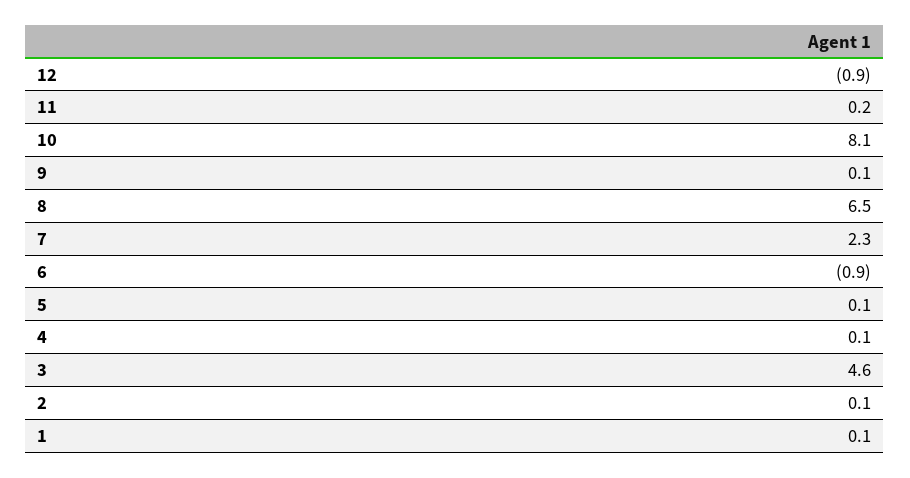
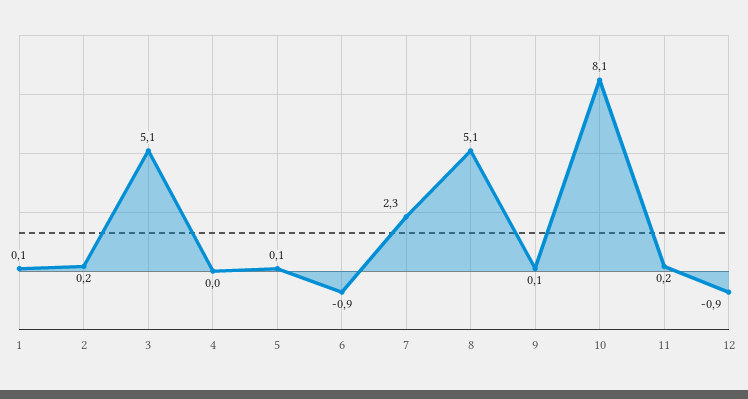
8: 6.5 -> 5.1
4: 0.1 -> 0
3: 4.6 -> 5.1
2: 0.1 -> 0.2

